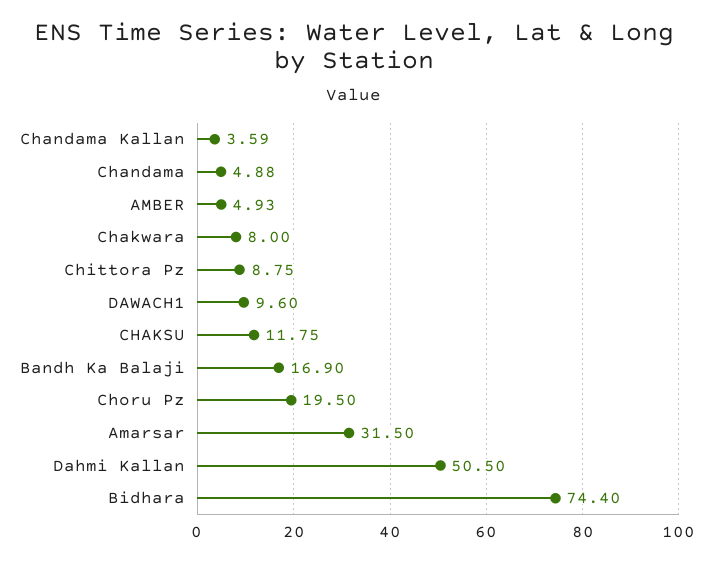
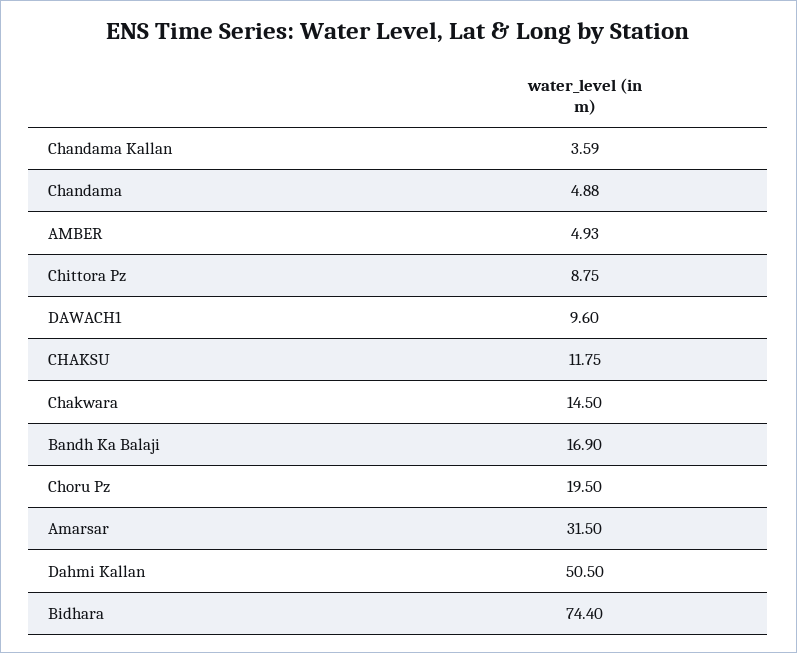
Chakwara: 8 -> 14.5

